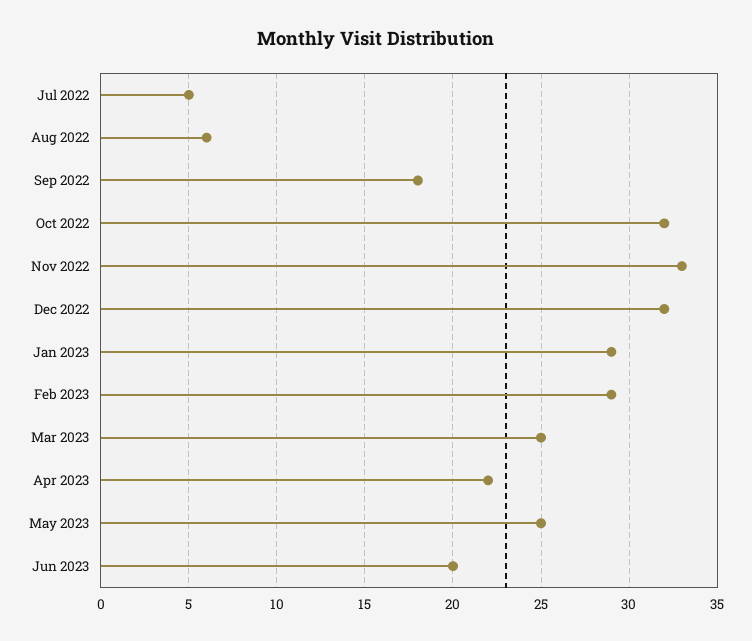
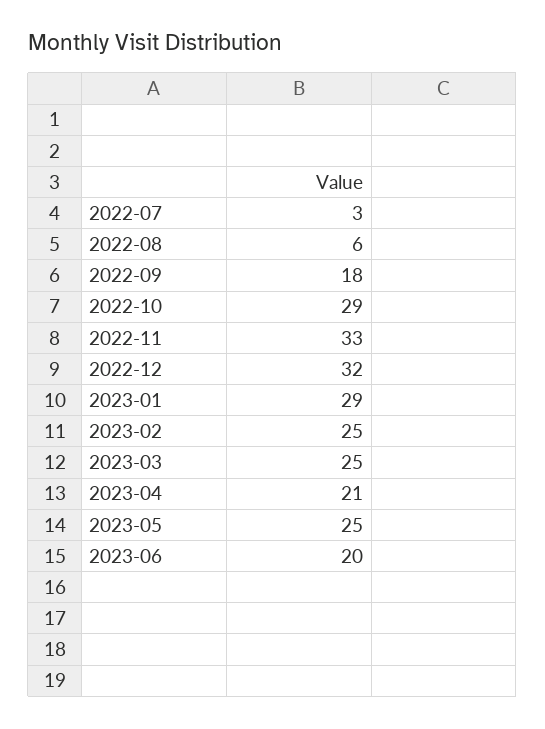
Jul 2022: 5 -> 3
Oct 2022: 32 -> 29
Feb 2023: 29 -> 25
Apr 2023: 22 -> 21

